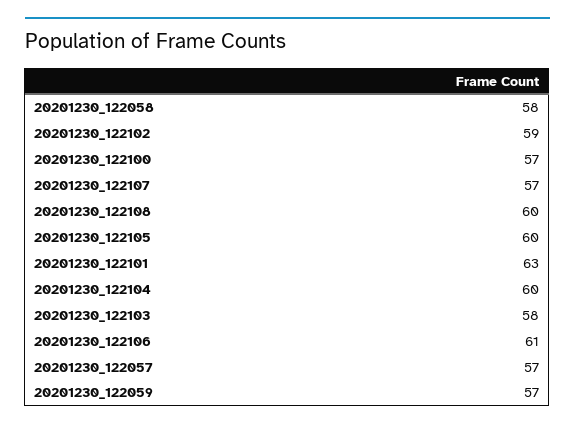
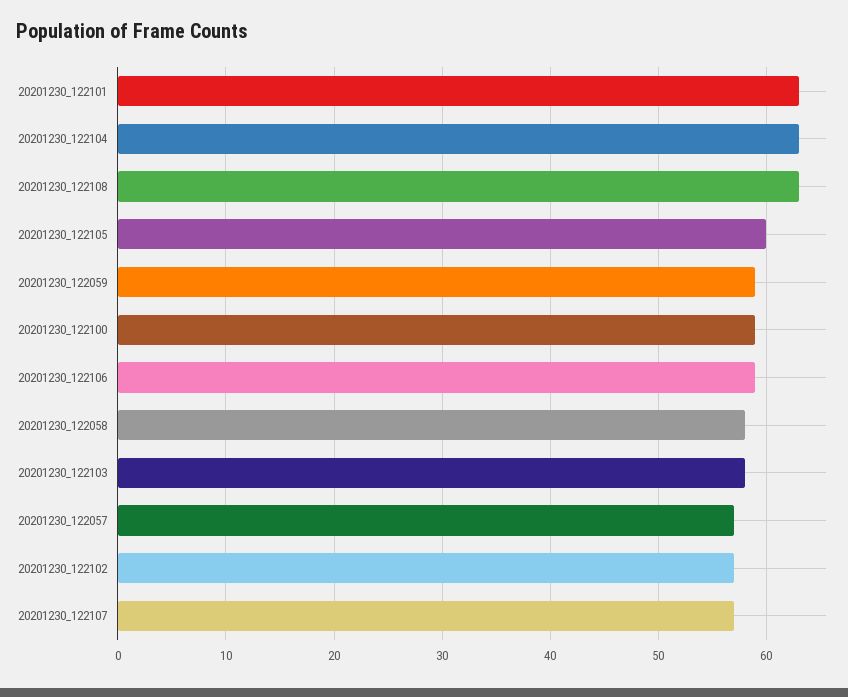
20201230_122102: 59 -> 57
20201230_122100: 57 -> 59
20201230_122108: 60 -> 63
20201230_122104: 60 -> 63
20201230_122106: 61 -> 59
20201230_122059: 57 -> 59

